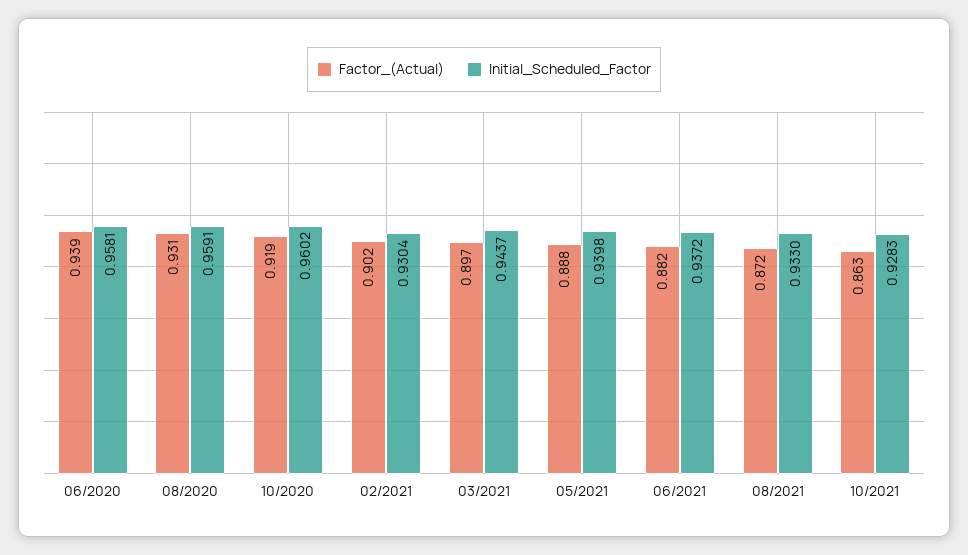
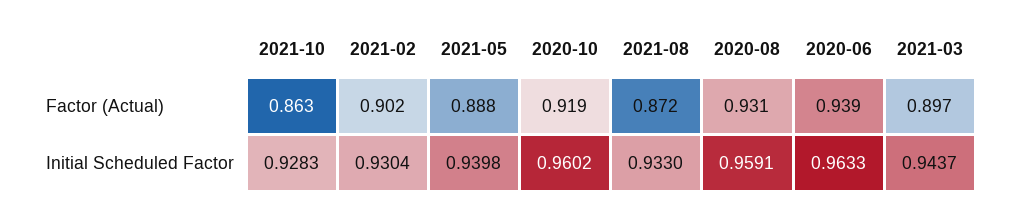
Initial_Scheduled_Factor, 06/2020: 0.9581 -> 0.9633
Factor_(Actual), 06/2021: 0.882 -> none
Initial_Scheduled_Factor, 06/2021: 0.9372 -> none

